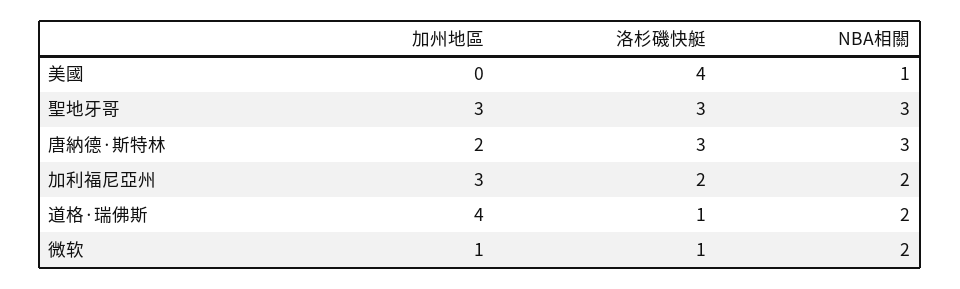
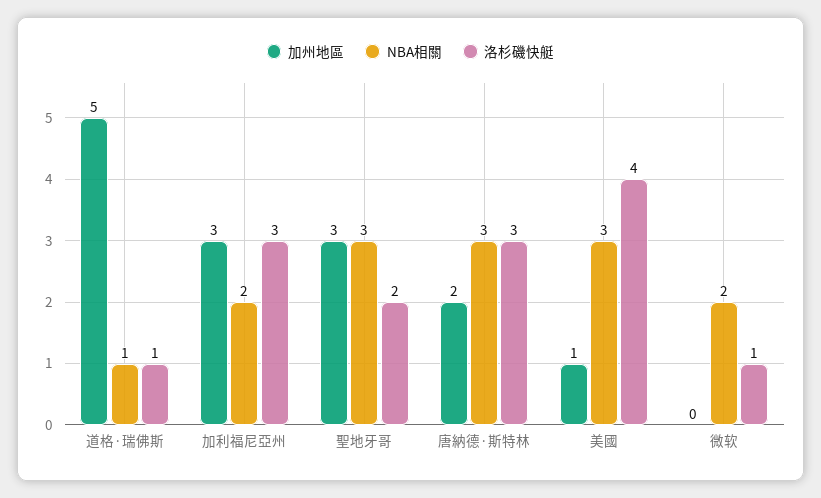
加州地區, 美國: 0 -> 1
NBA相關, 美國: 1 -> 3
洛杉磯快艇, 聖地牙哥: 3 -> 2
洛杉磯快艇, 加利福尼亞州: 2 -> 3
加州地區, 道格·瑞佛斯: 4 -> 5
NBA相關, 道格·瑞佛斯: 2 -> 1
加州地區, 微软: 1 -> 0

